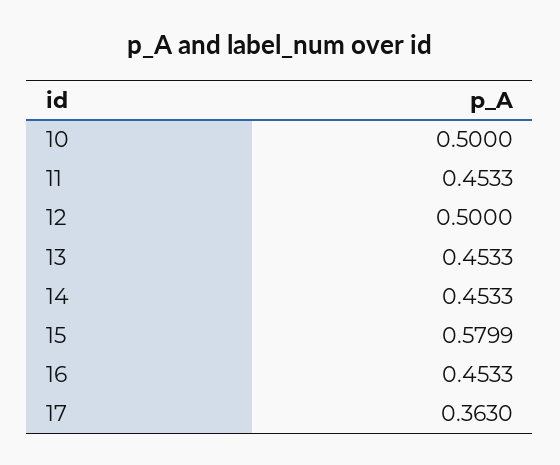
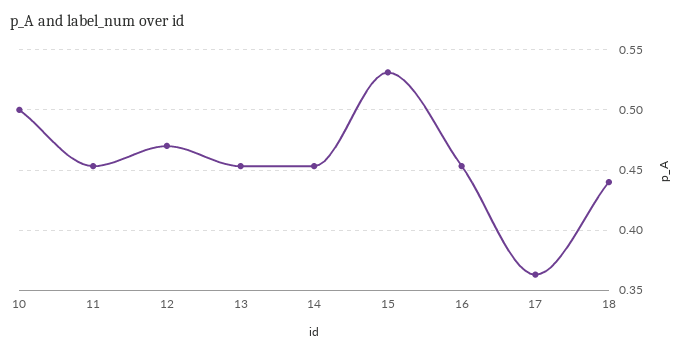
12: 0.5 -> 0.47
15: 0.5799 -> 0.53
18: none -> 0.44

